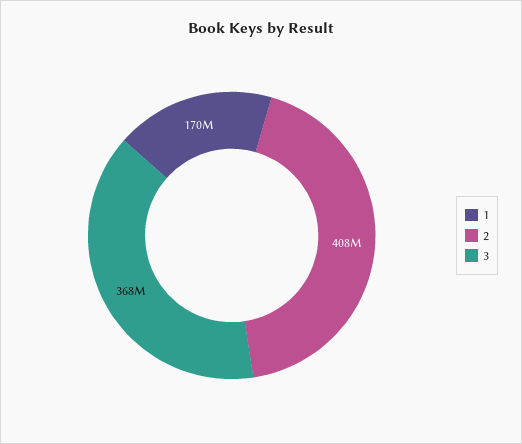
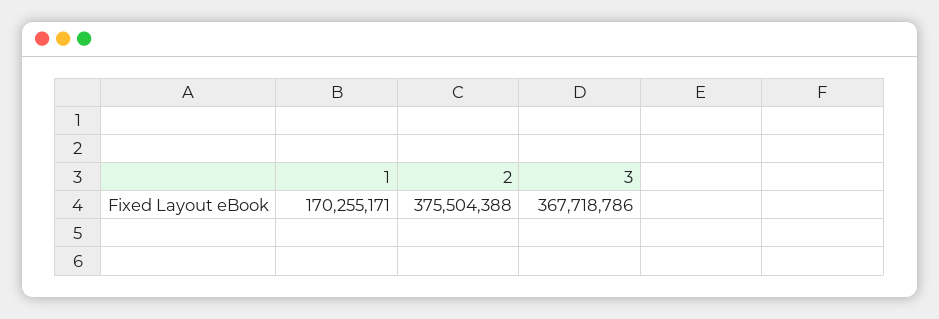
2: 408000000 -> 375504388

